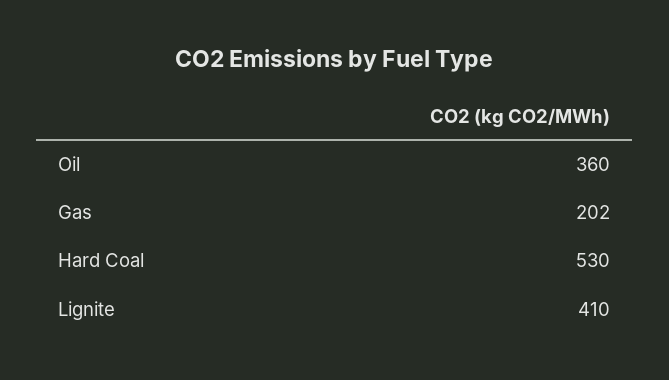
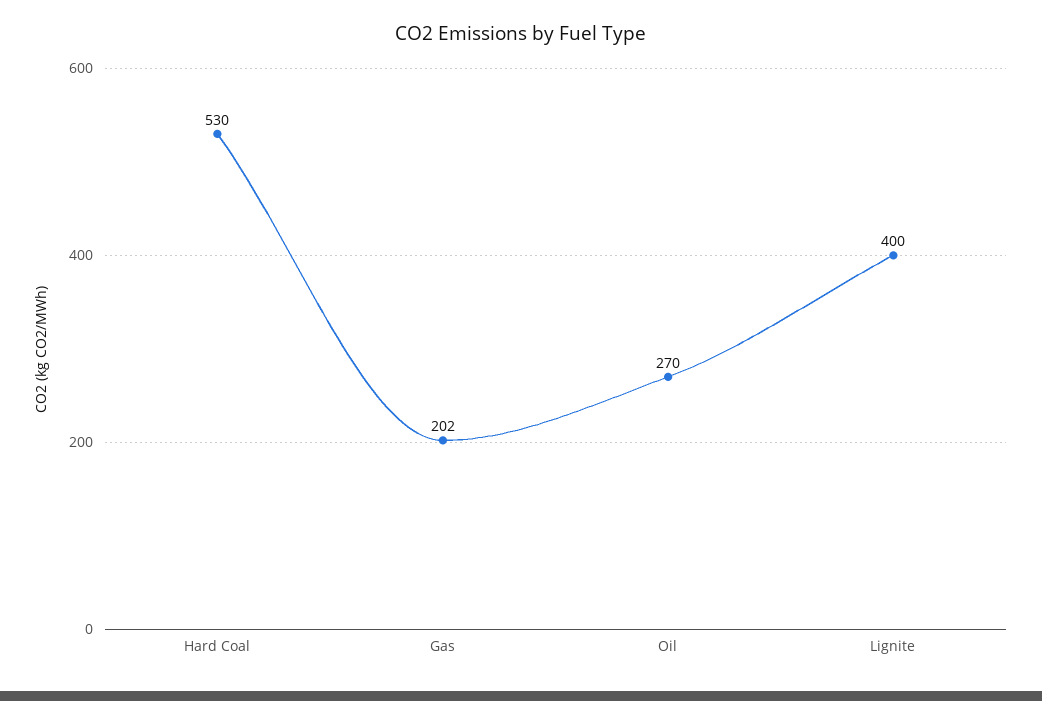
Oil: 360 -> 270
Lignite: 410 -> 400

